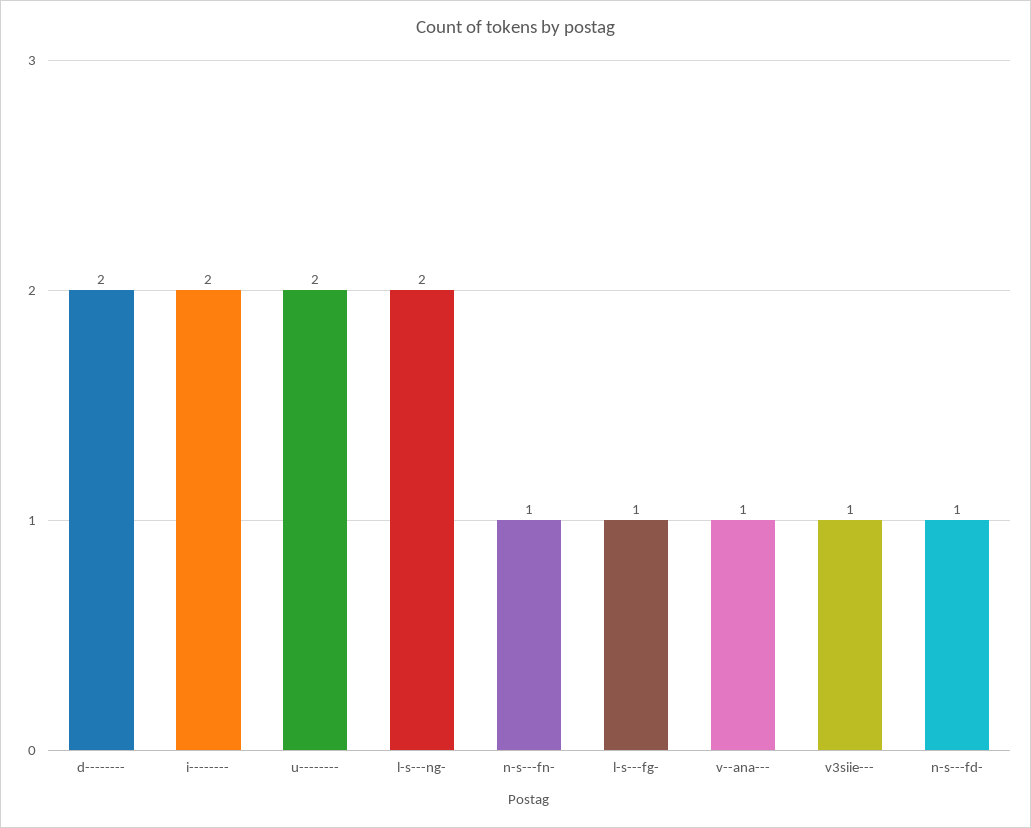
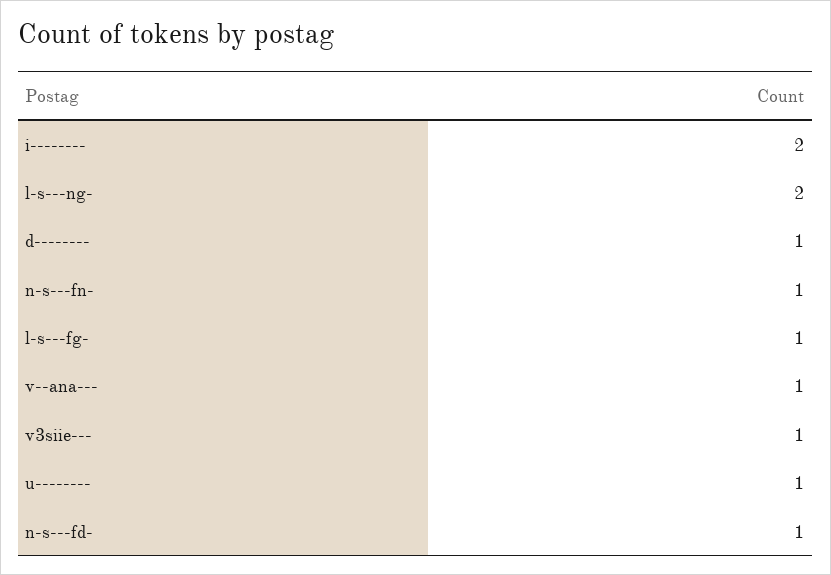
d--------: 2 -> 1
u--------: 2 -> 1

